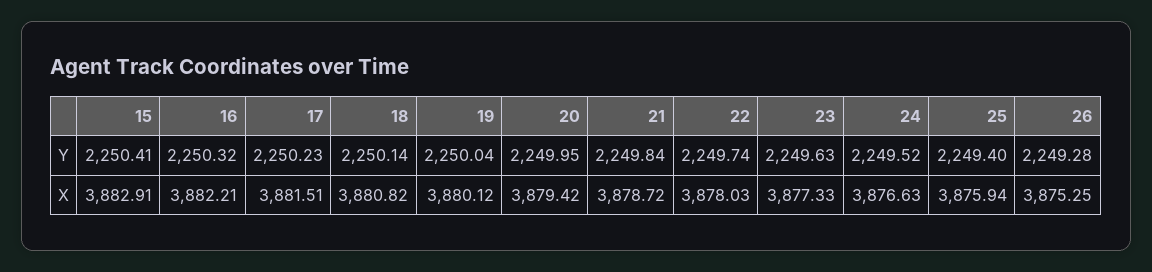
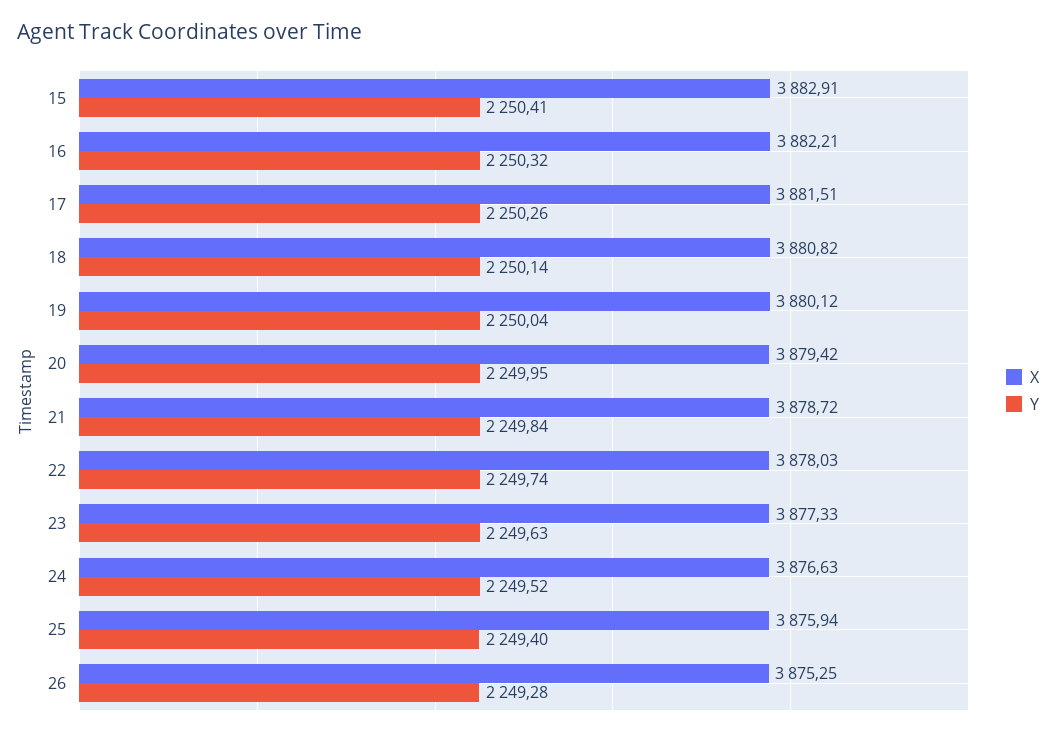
Y, 17: 2250.23 -> 2250.26

